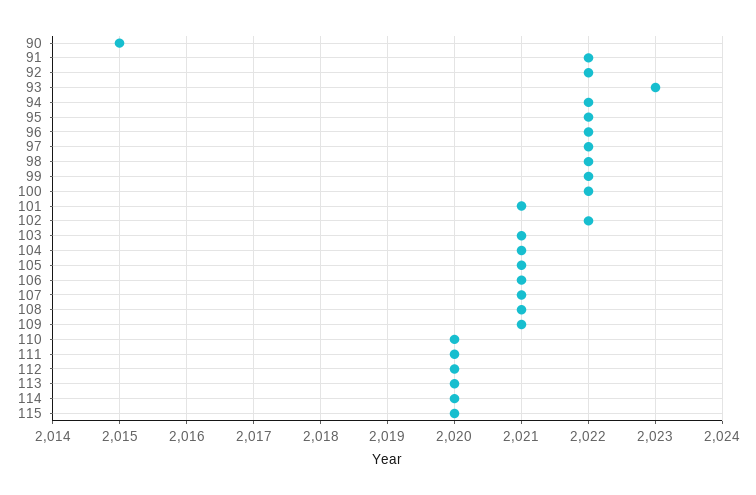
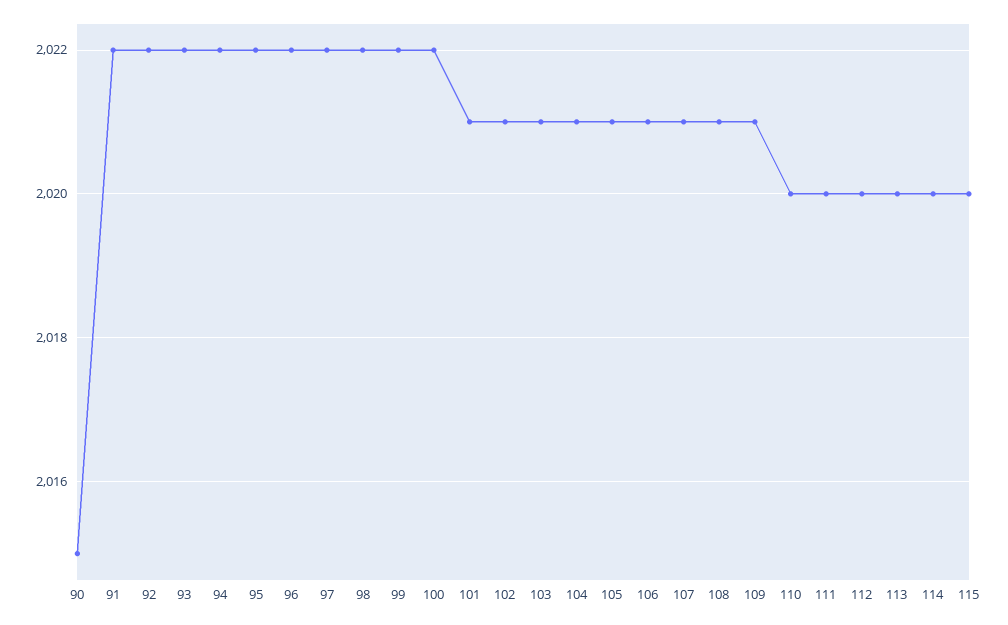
93: 2023 -> 2022
102: 2022 -> 2021

